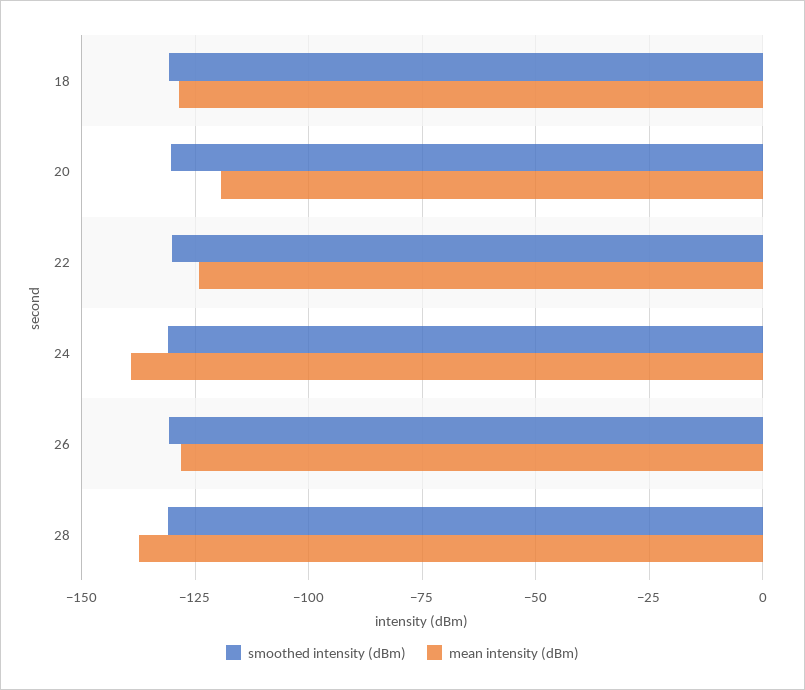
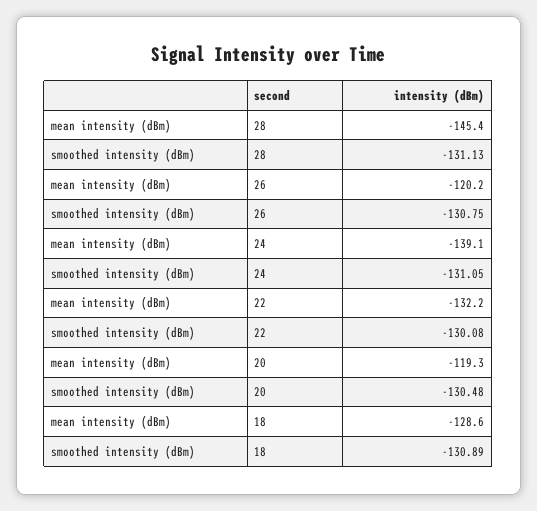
mean intensity (dBm), 22: -125 -> -132.2
mean intensity (dBm), 26: -127.5 -> -120.2
mean intensity (dBm), 28: -137.5 -> -145.4

